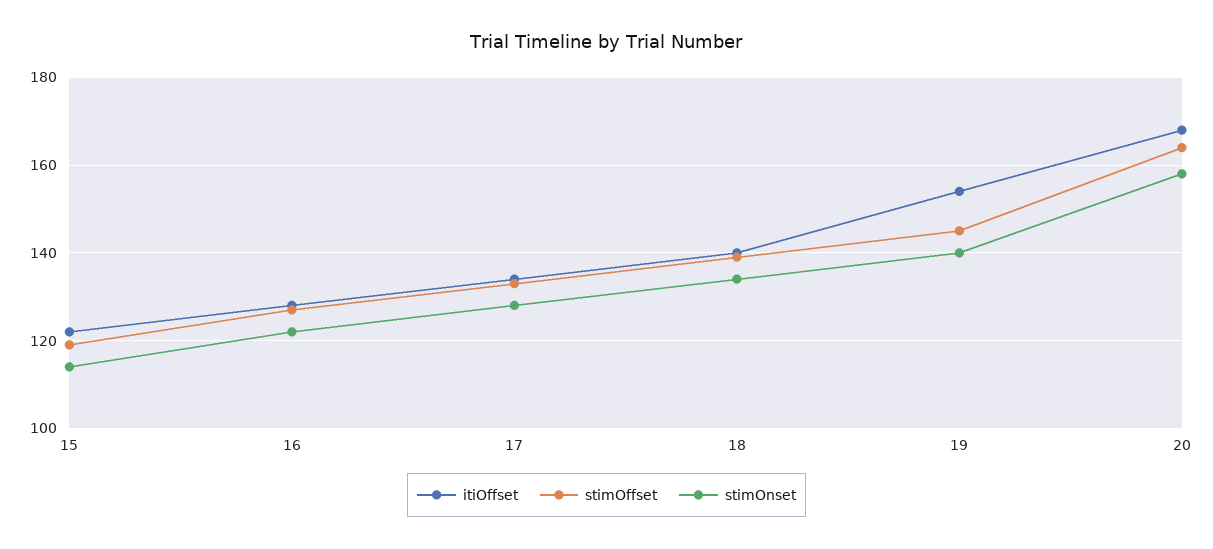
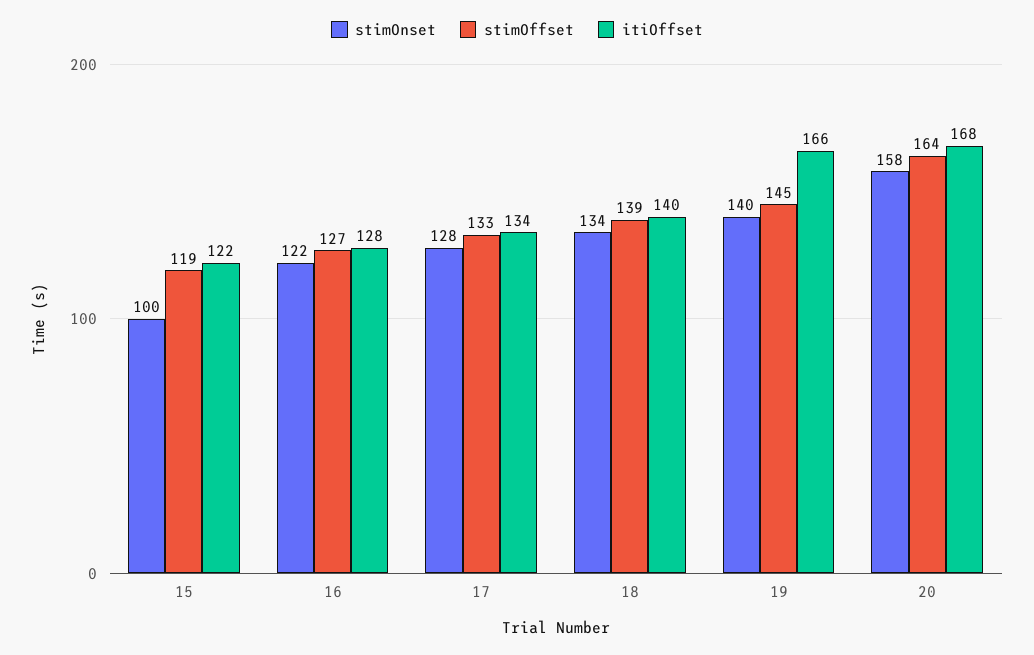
stimOnset, 15: 115 -> 100
itiOffset, 19: 155 -> 166

